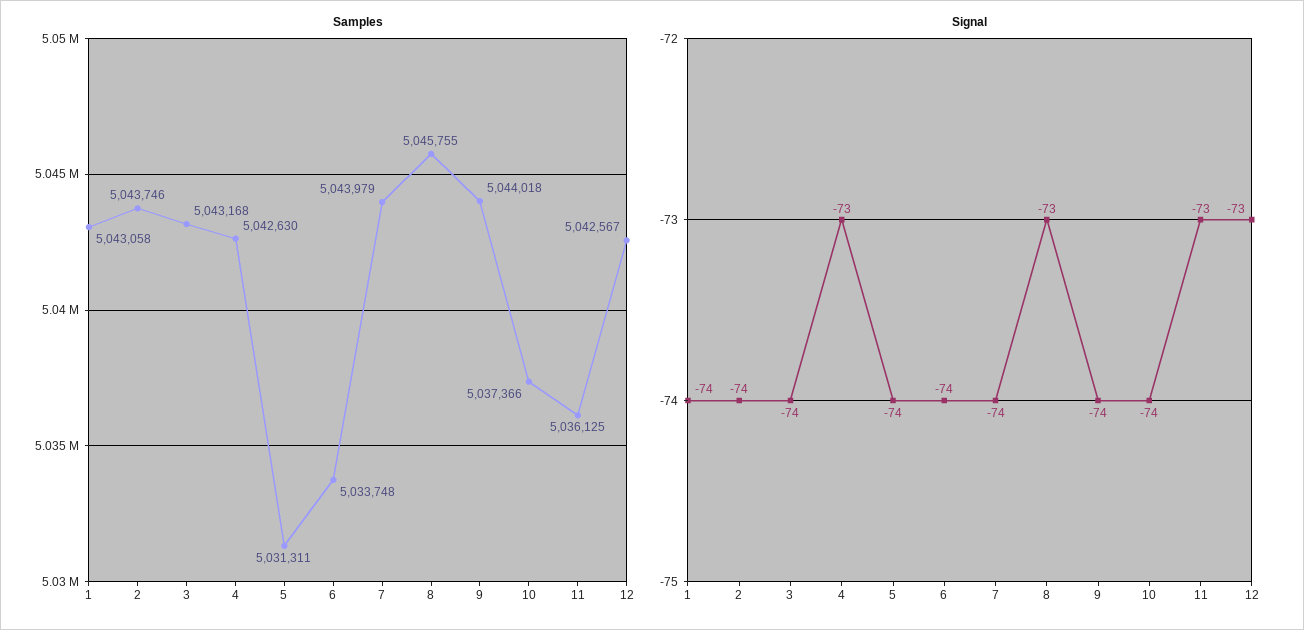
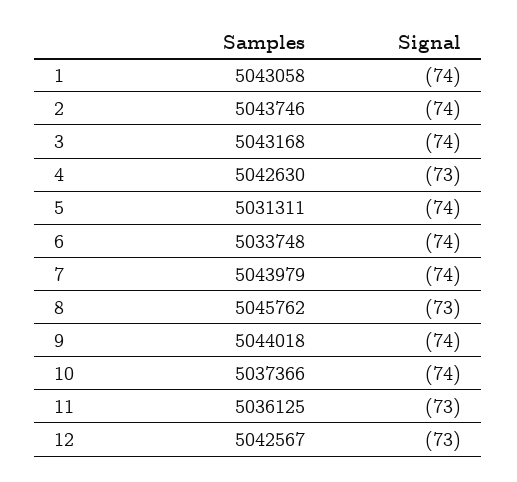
Samples, 8: 5045755 -> 5045762

